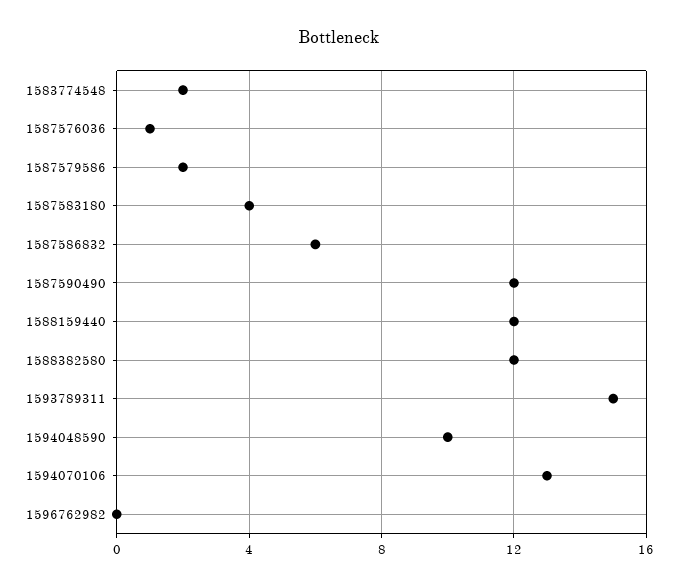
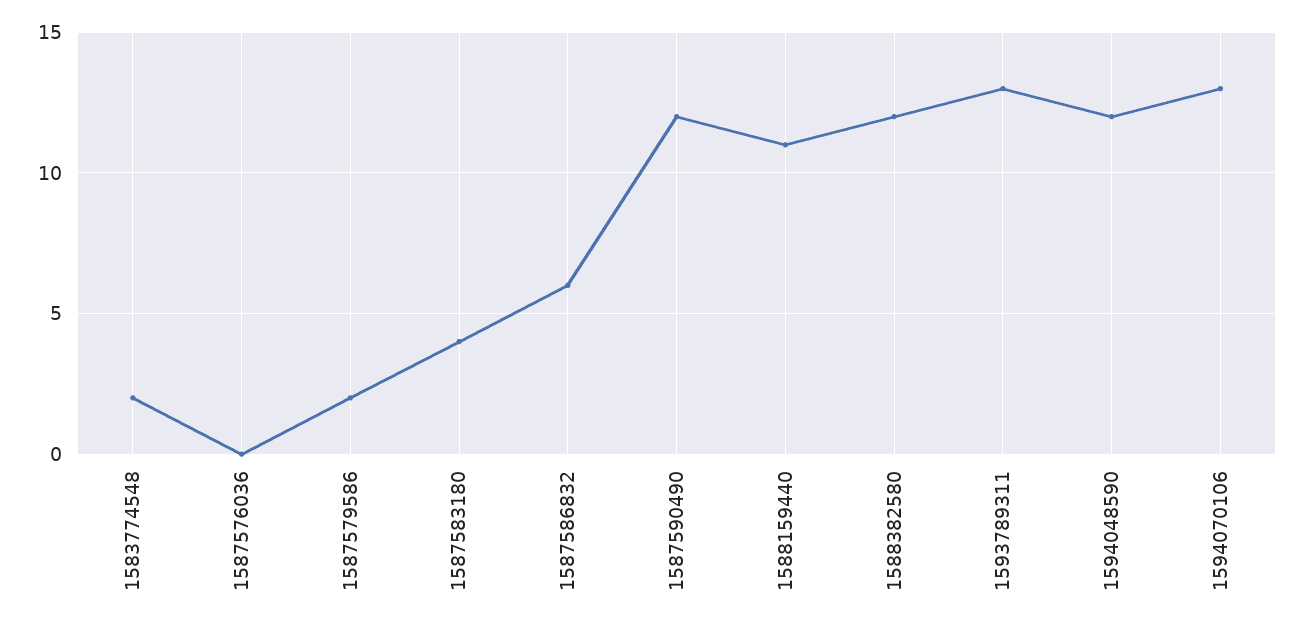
1587576036: 1 -> 0
1588159440: 12 -> 11
1593789311: 15 -> 13
1594048590: 10 -> 12
1596762982: 0 -> none

